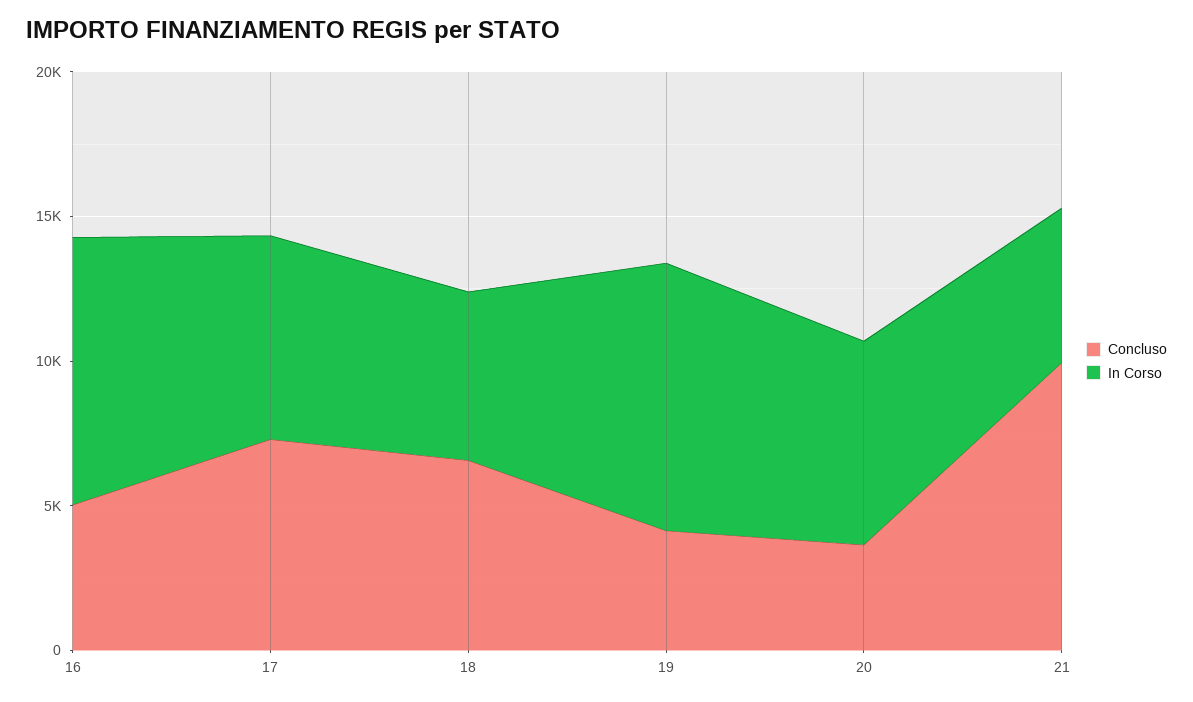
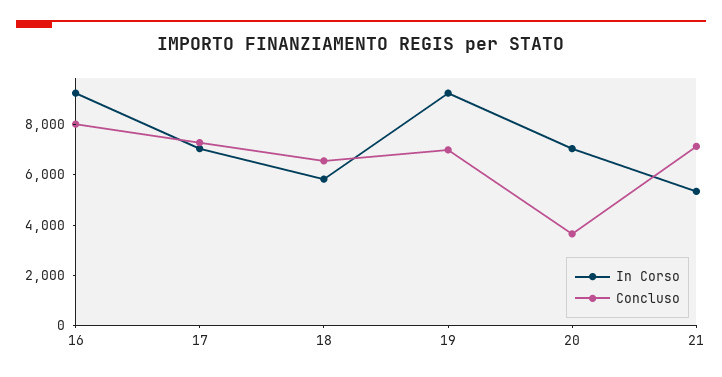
Concluso, 16: 5000 -> 8000
Concluso, 19: 4000 -> 7000
Concluso, 21: 10000 -> 7000

